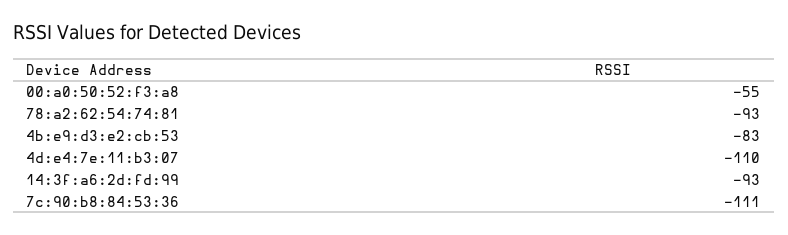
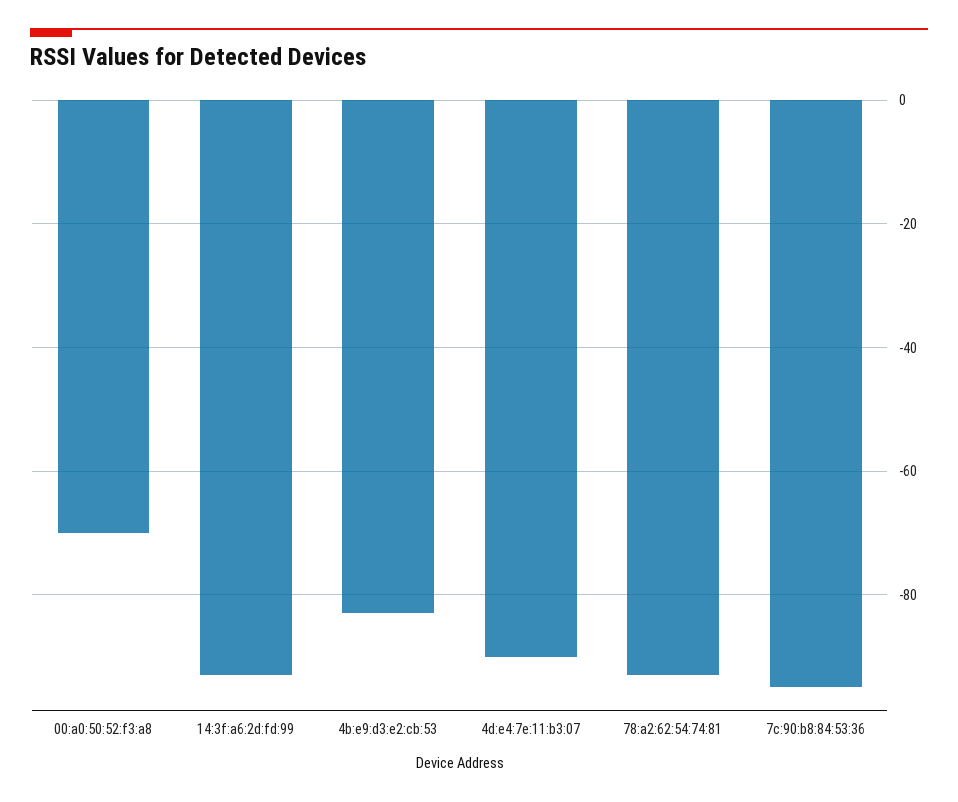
00:a0:50:52:f3:a8: -55 -> -70
4d:e4:7e:11:b3:07: -110 -> -90
7c:90:b8:84:53:36: -111 -> -95

